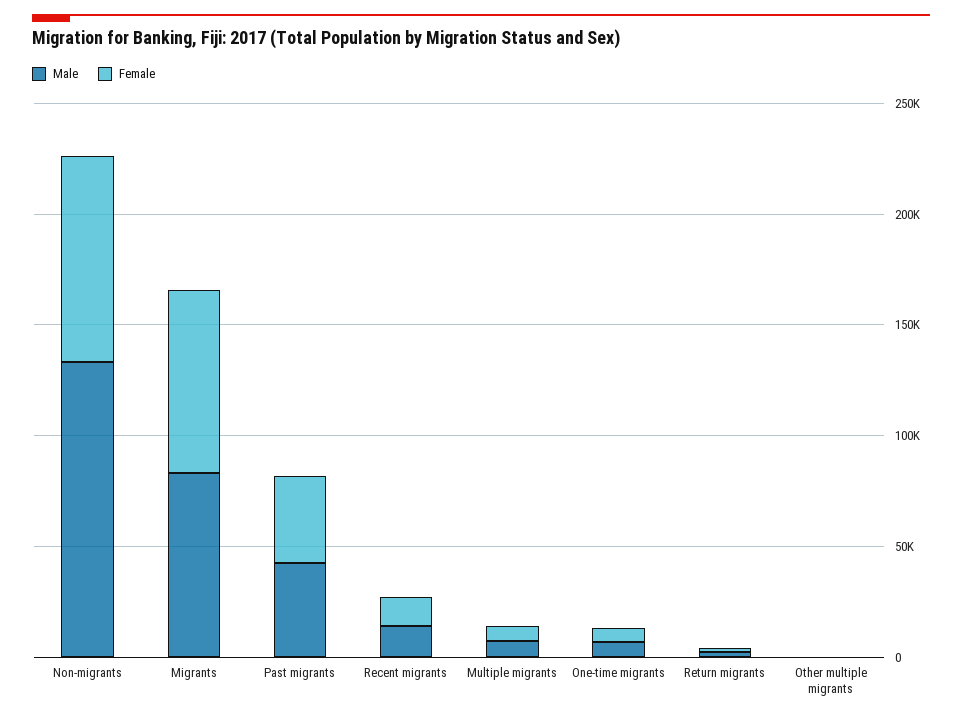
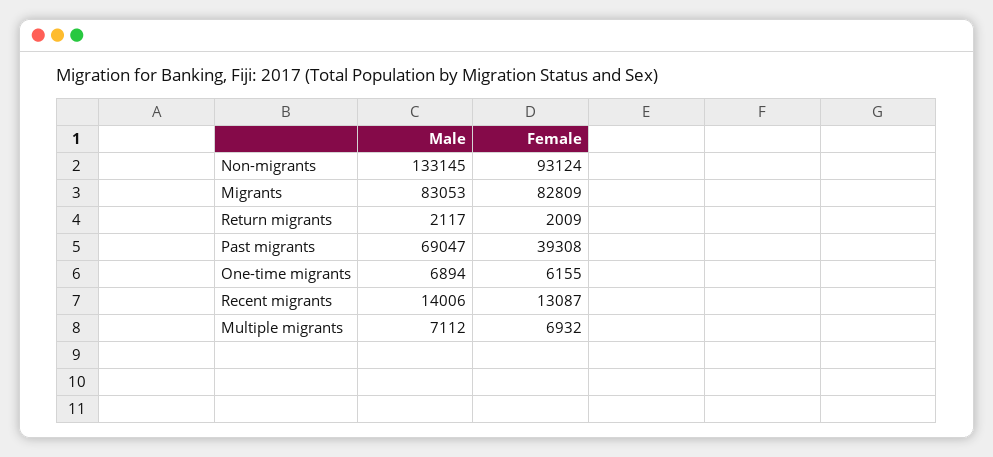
Male, Past migrants: 40000 -> 69047
Male, Other multiple migrants: 0 -> none
Female, Other multiple migrants: 0 -> none

